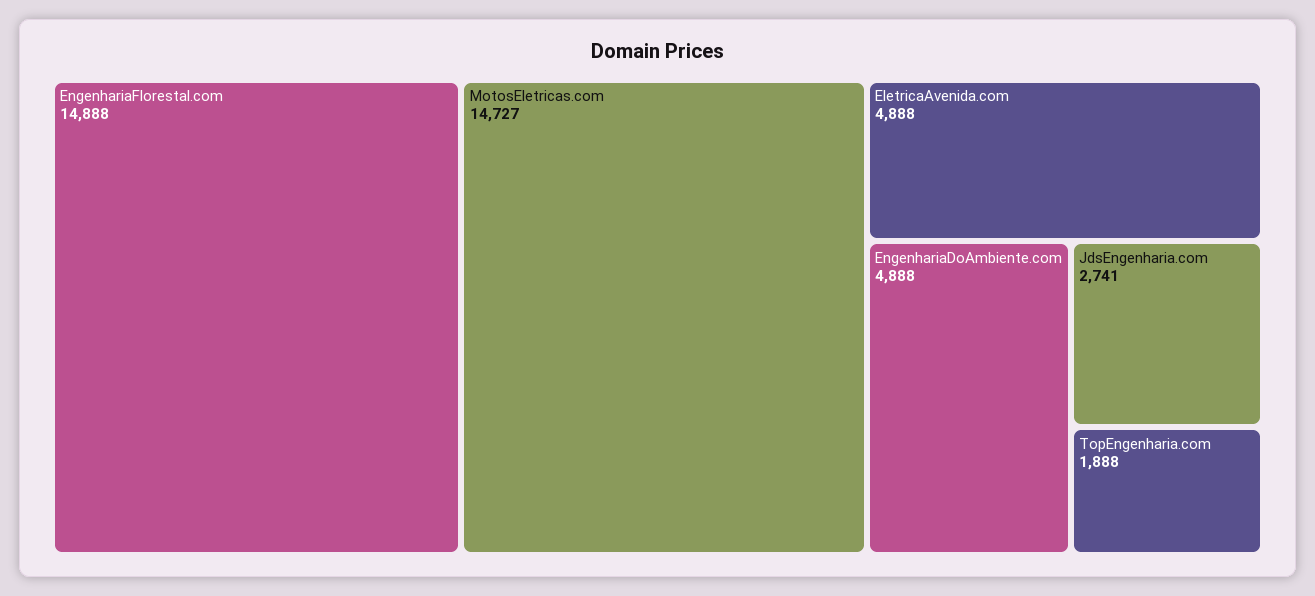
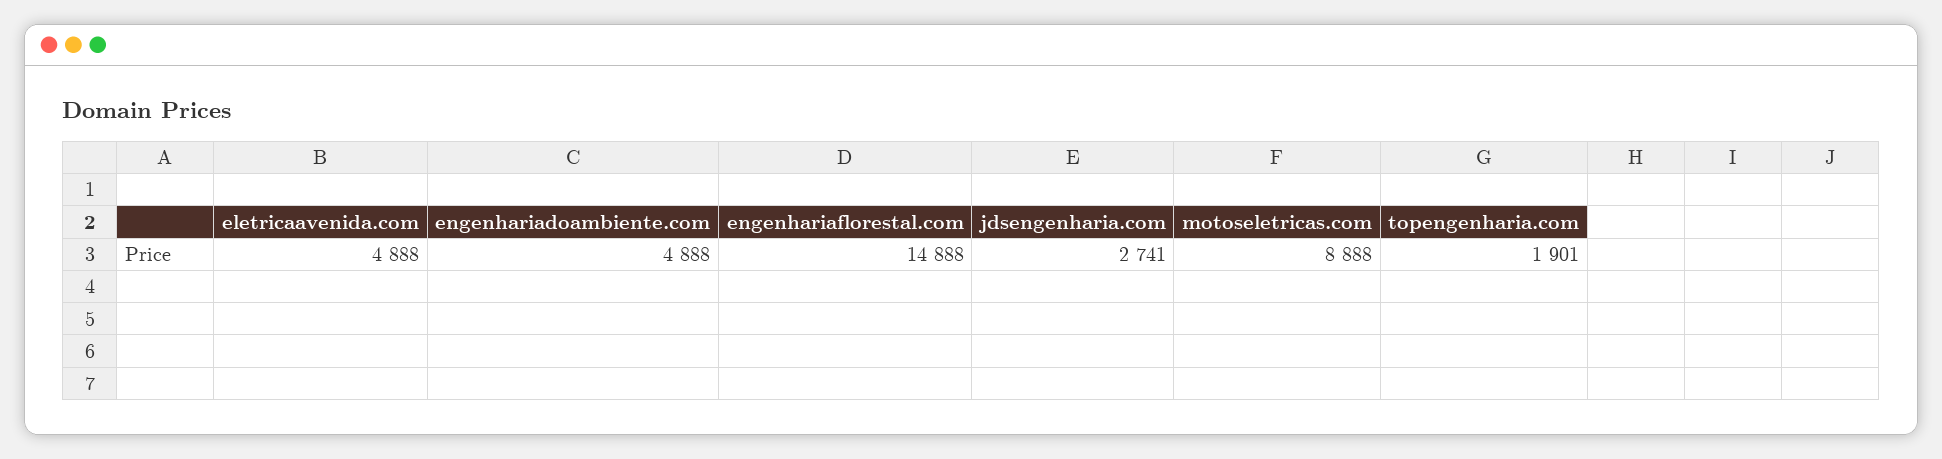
MotosEletricas.com: 14727 -> 8888
TopEngenharia.com: 1888 -> 1901

